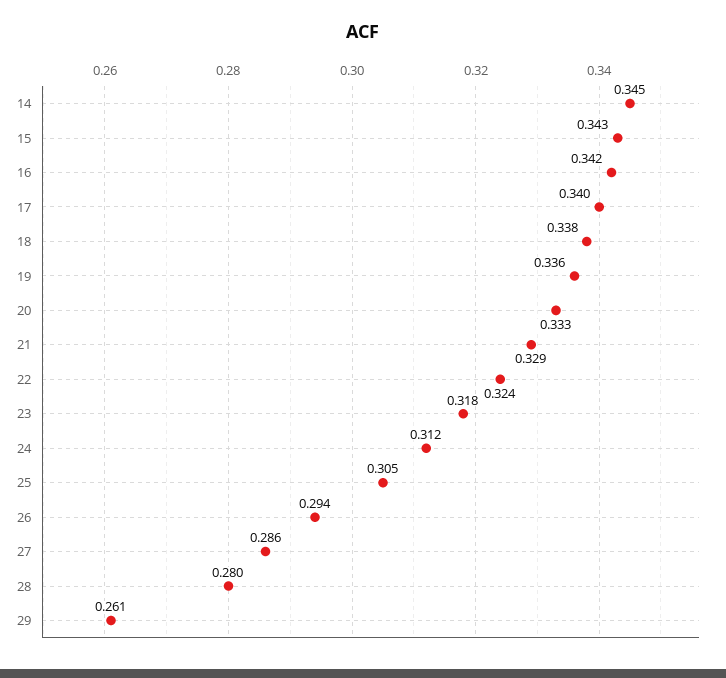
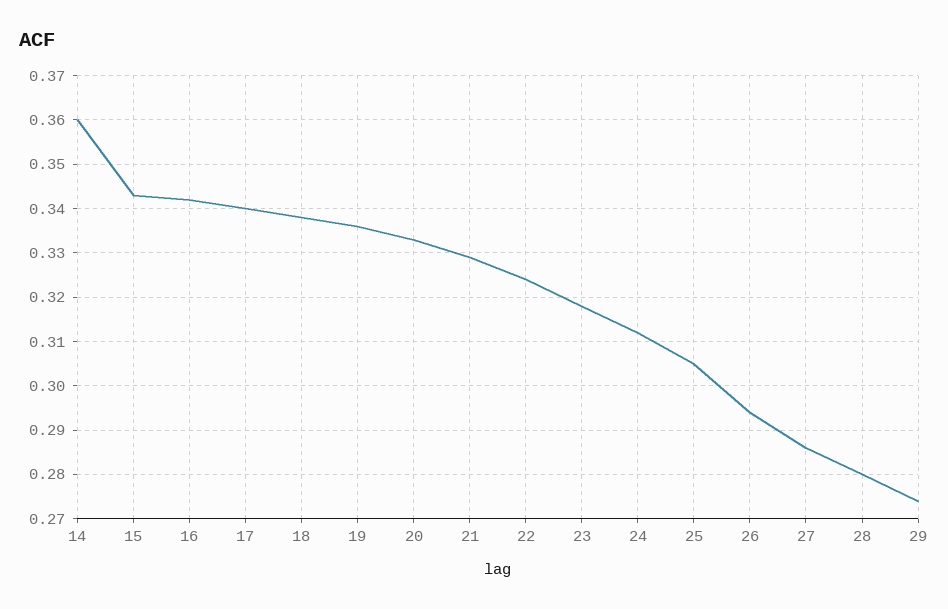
14: 0.345 -> 0.36
29: 0.261 -> 0.275

